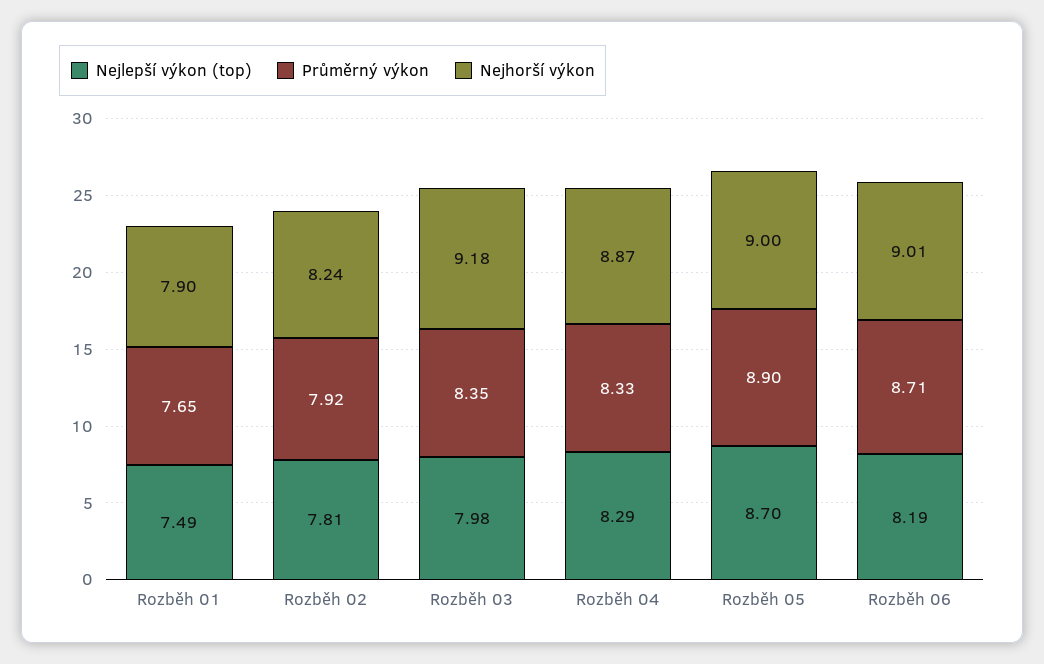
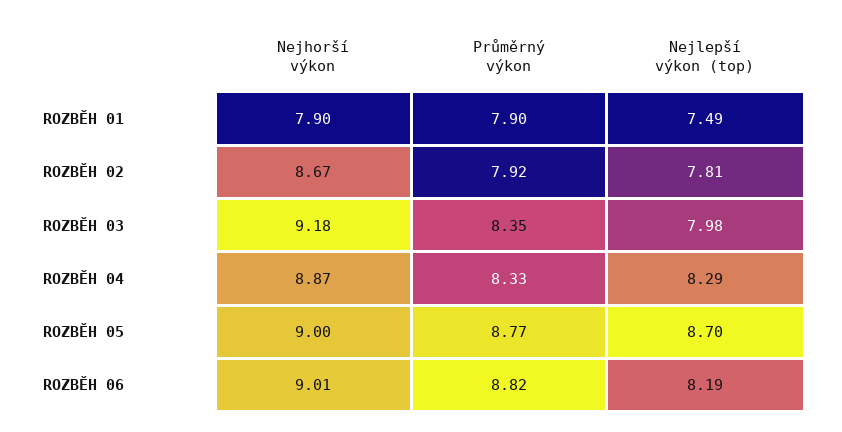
Průměrný výkon, Rozběh 01: 7.65 -> 7.9
Nejhorší výkon, Rozběh 02: 8.24 -> 8.67
Průměrný výkon, Rozběh 05: 8.9 -> 8.77
Průměrný výkon, Rozběh 06: 8.71 -> 8.82

